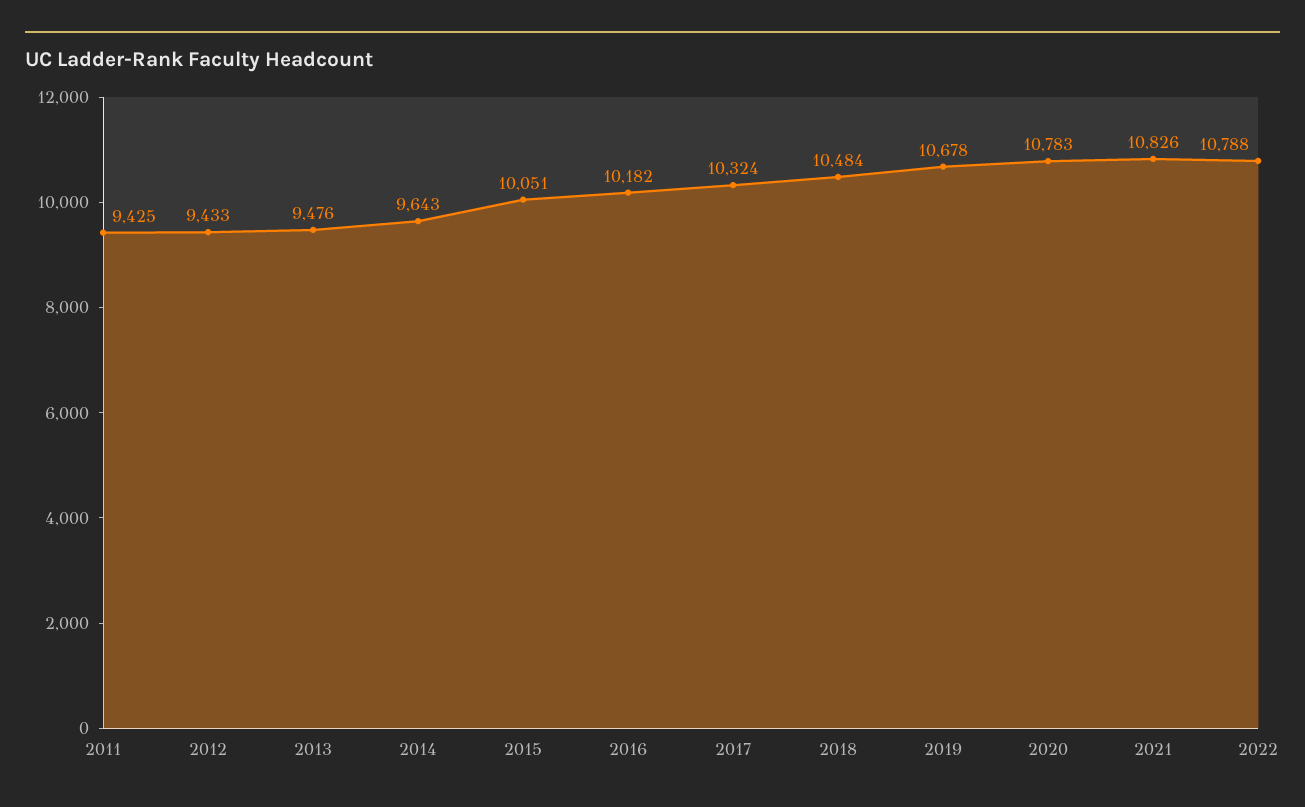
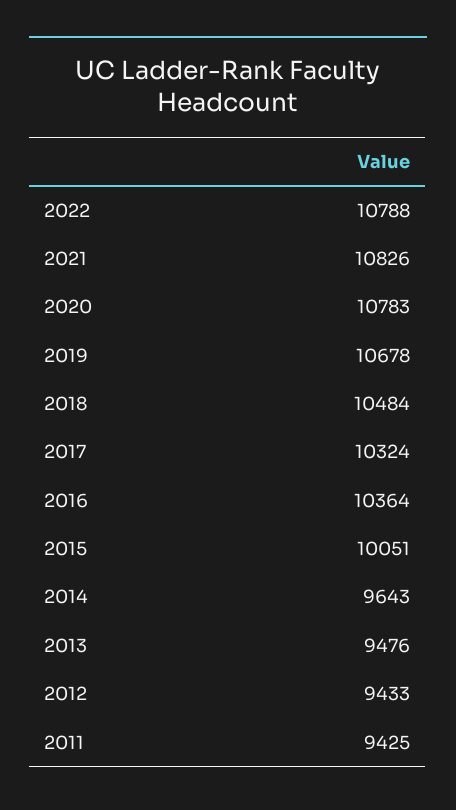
2016: 10182 -> 10364

